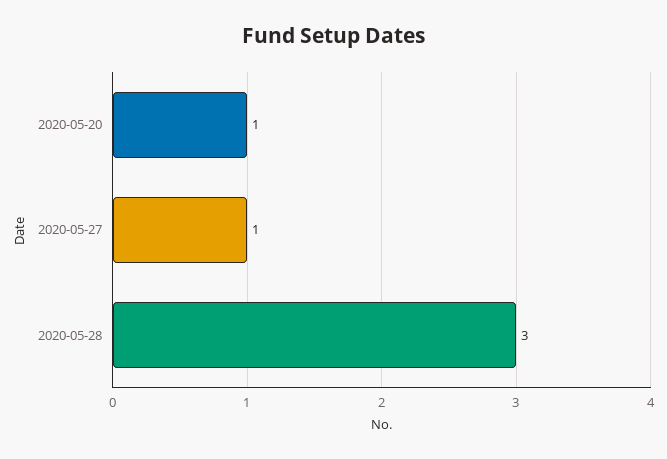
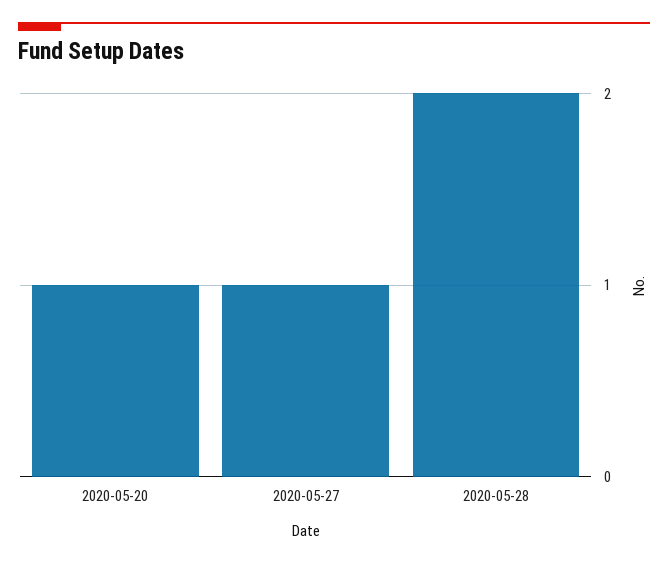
2020-05-28: 3 -> 2

